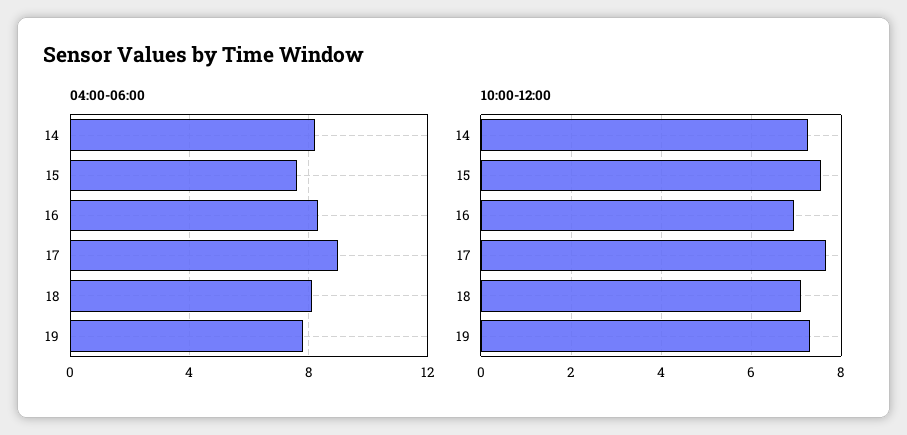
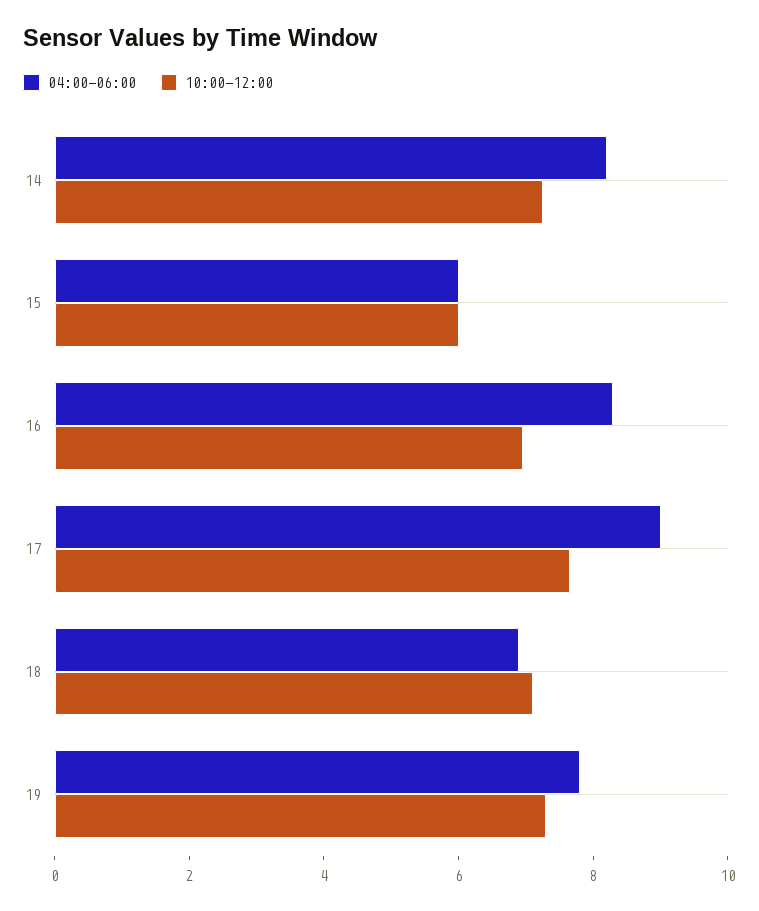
04:00-06:00, 15: 7.5 -> 6
04:00-06:00, 18: 8 -> 7
10:00-12:00, 15: 7.6 -> 6

